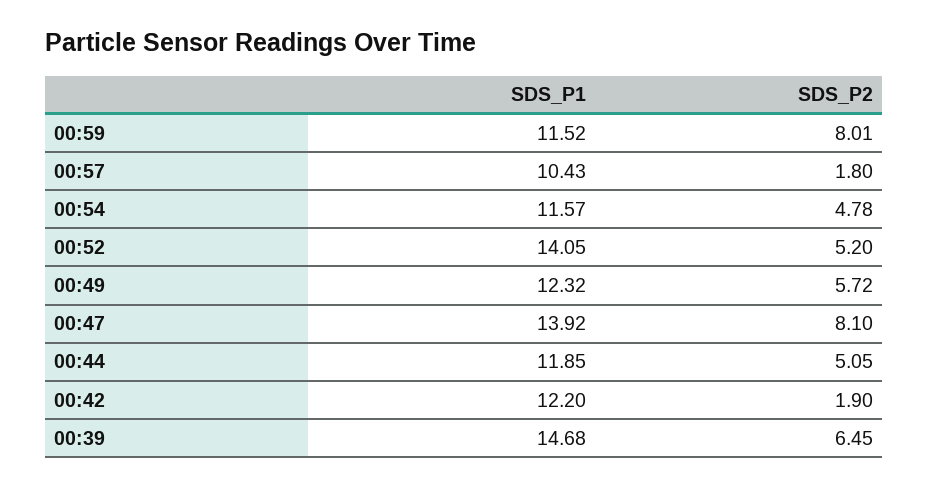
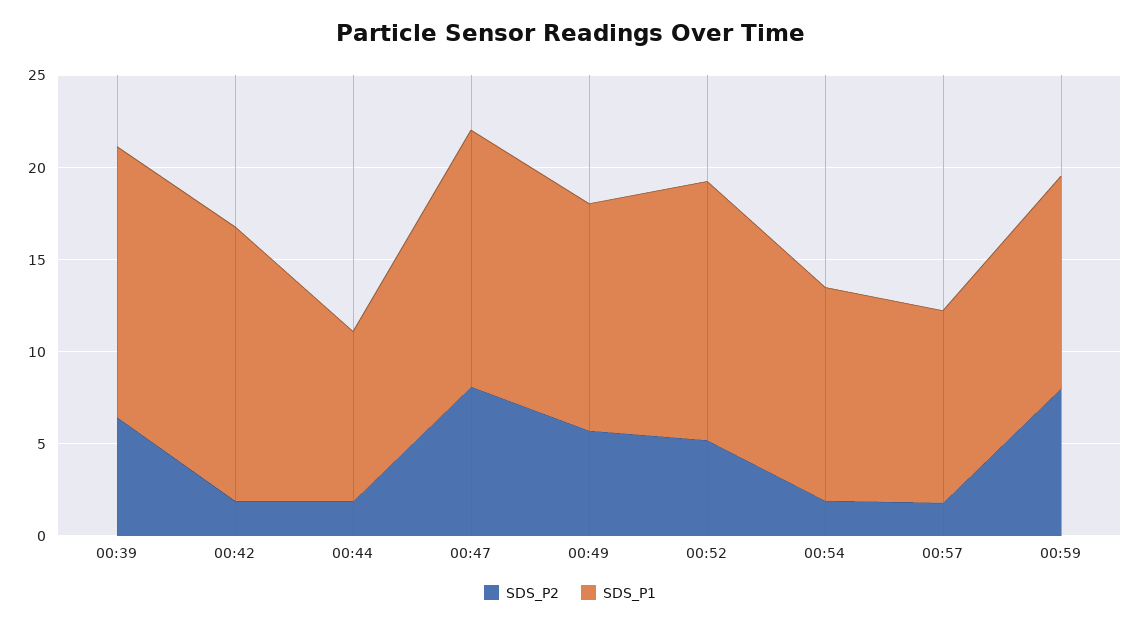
SDS_P2, 00:54: 4.78 -> 2
SDS_P1, 00:44: 11.85 -> 9
SDS_P2, 00:44: 5.05 -> 2
SDS_P1, 00:42: 12.2 -> 15

